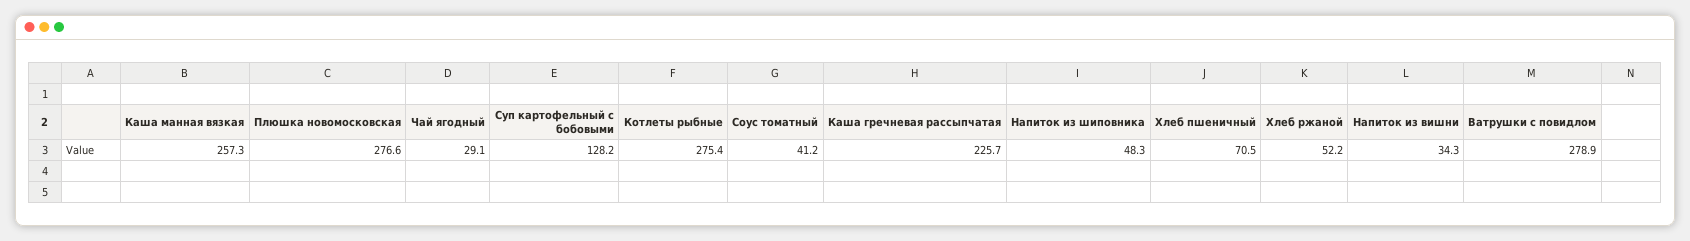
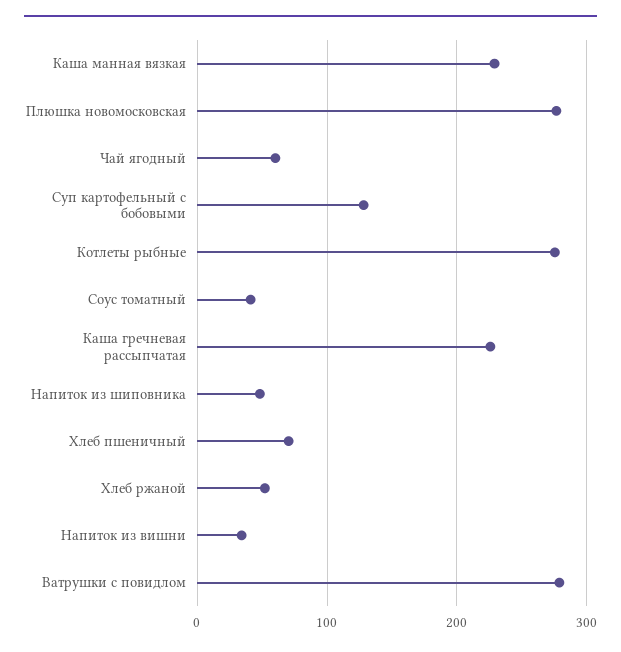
Каша манная вязкая: 257.3 -> 230
Чай ягодный: 29.1 -> 60

